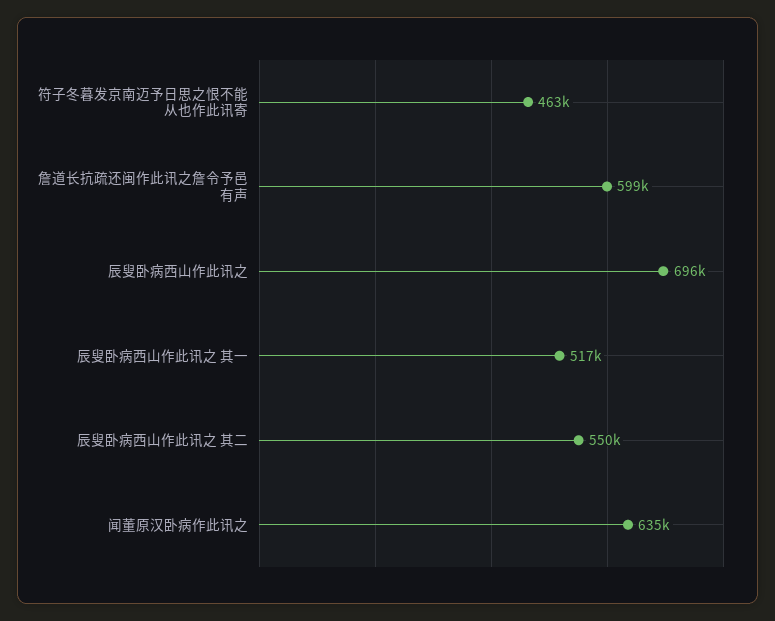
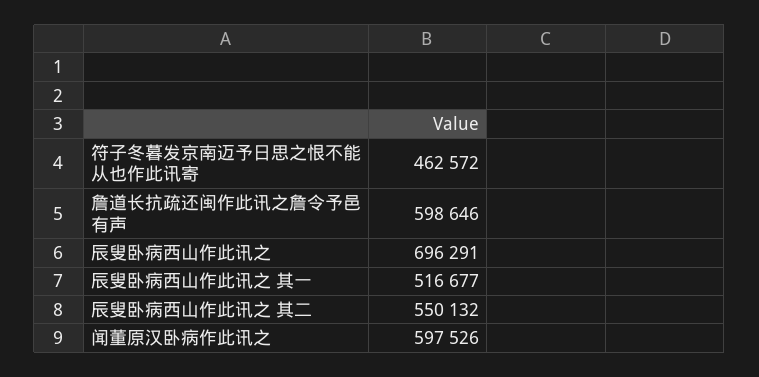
闻董原汉卧病作此讯之: 635000 -> 597526

